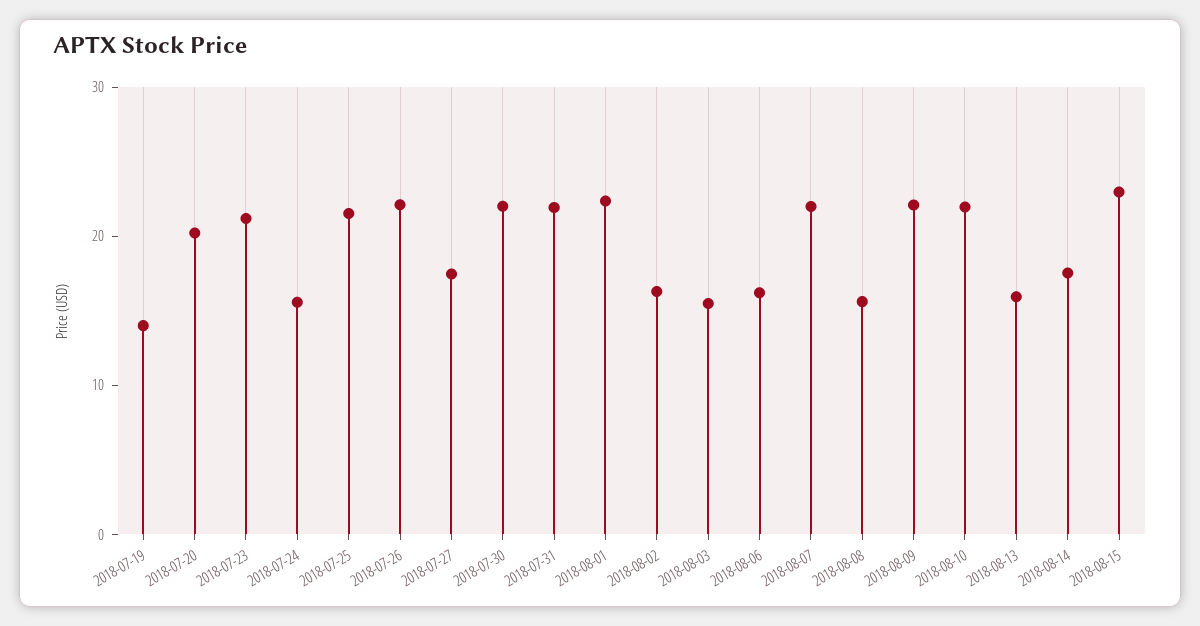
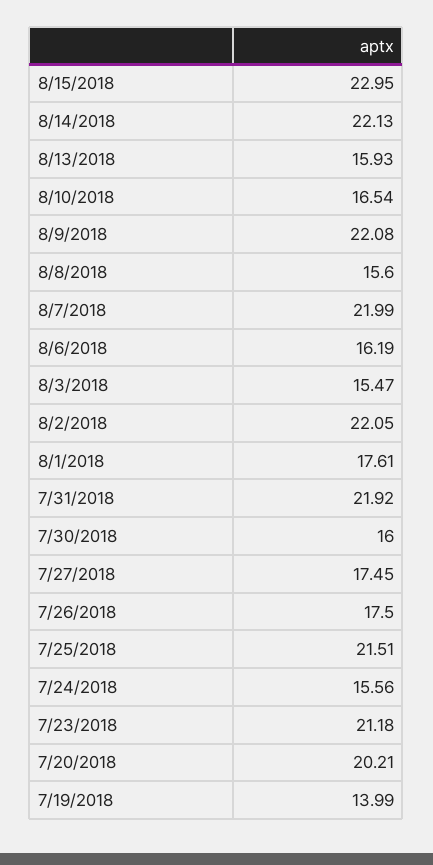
2018-07-26: 22 -> 17.5
2018-07-30: 22 -> 16
2018-08-01: 22 -> 17.61
2018-08-02: 16 -> 22.05
2018-08-10: 22 -> 16.54
2018-08-14: 18 -> 22.13

